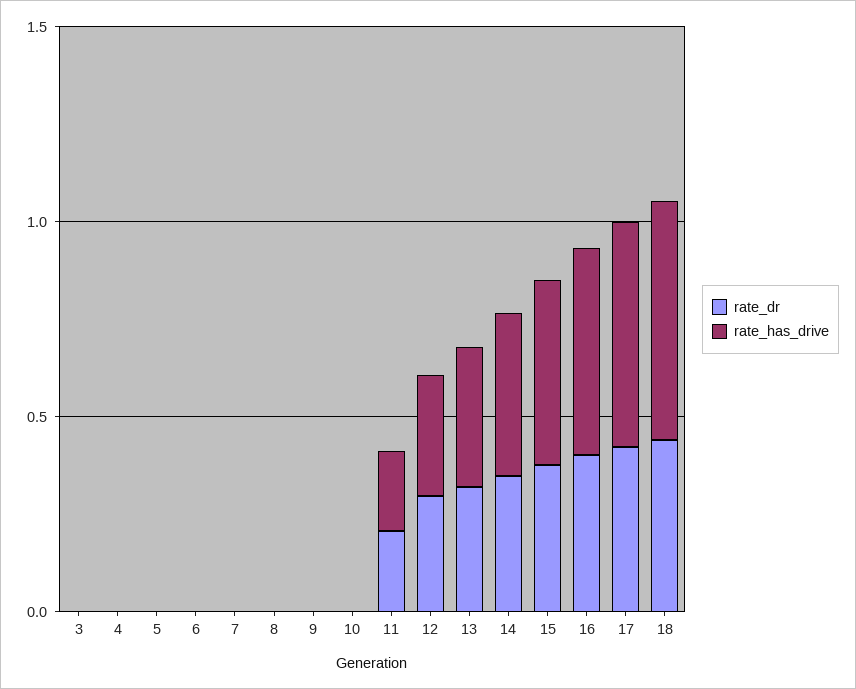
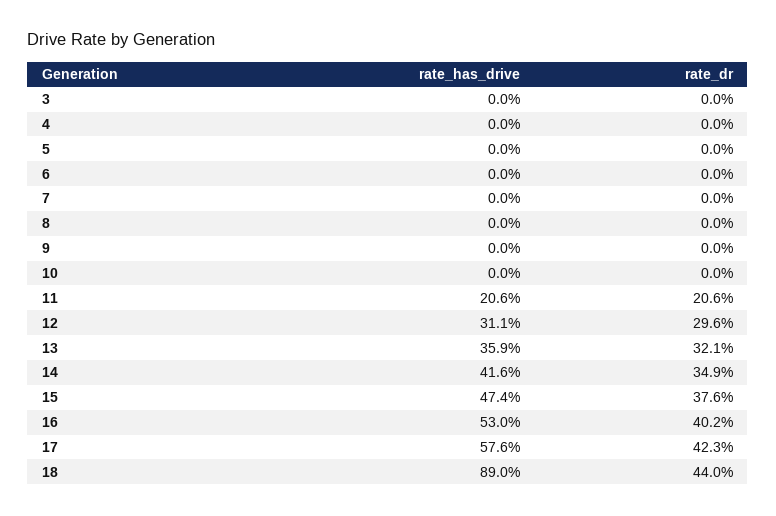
rate_has_drive, 18: 0.6 -> 0.89

